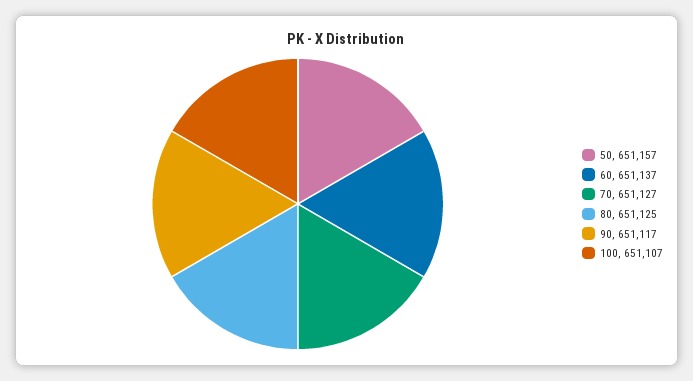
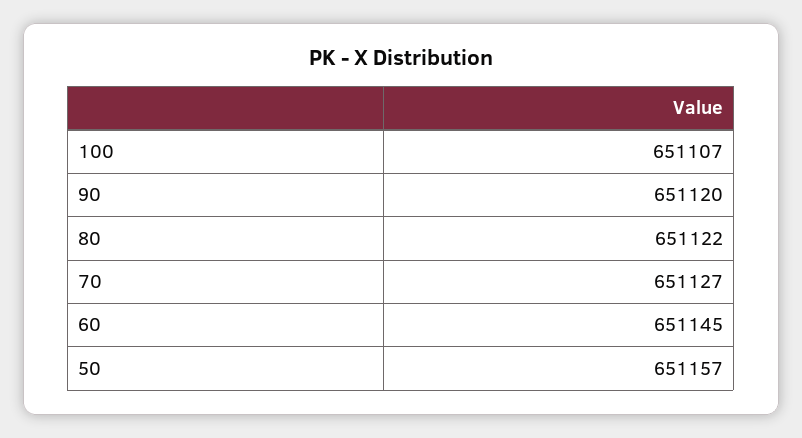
60: 651137 -> 651145
80: 651125 -> 651122
90: 651117 -> 651120

